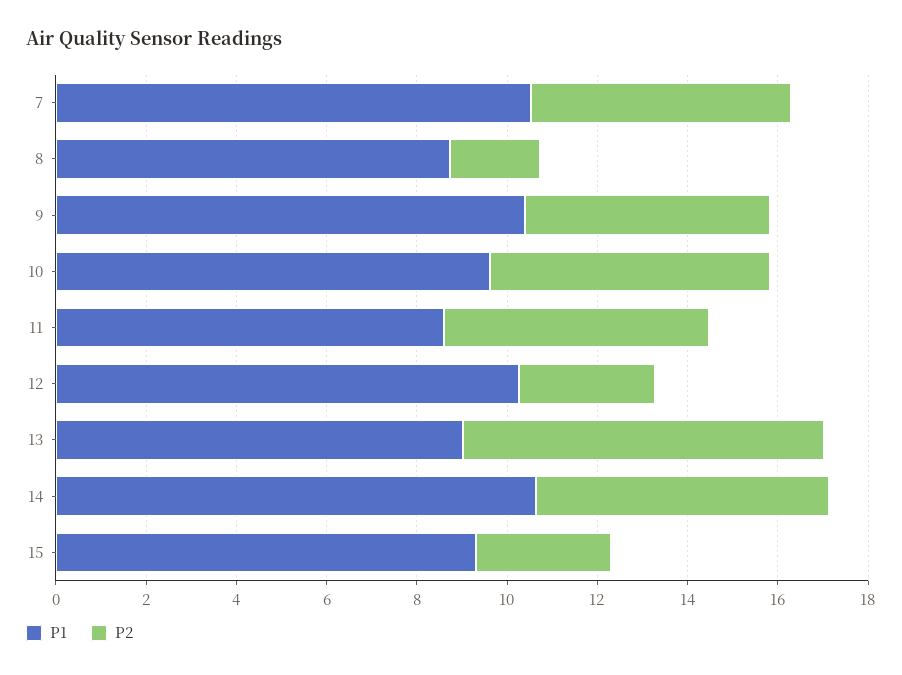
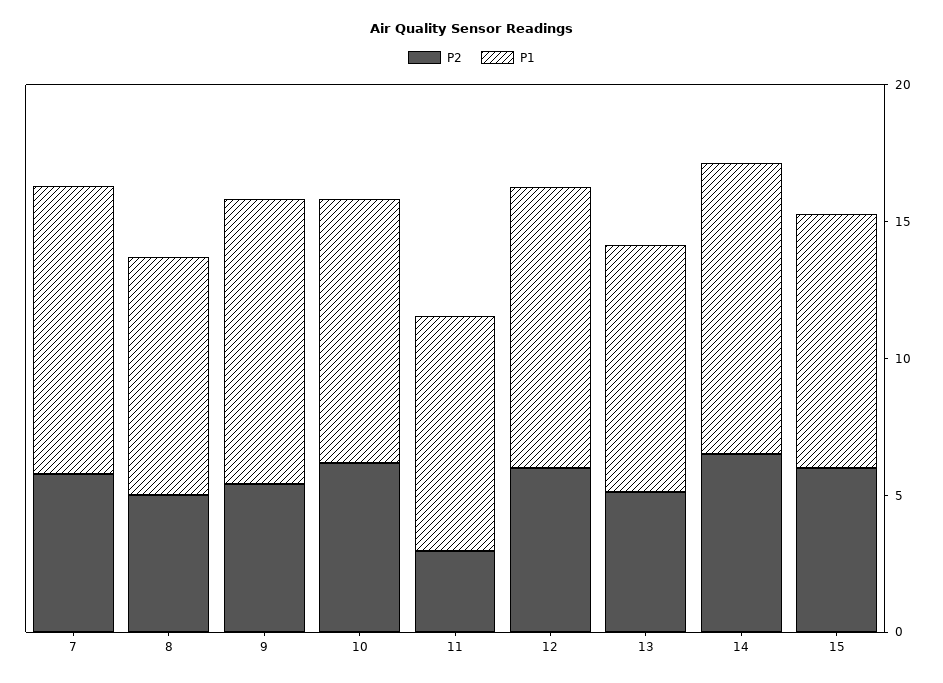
P2, 8: 2 -> 5
P2, 11: 6 -> 3
P2, 12: 3 -> 6
P2, 13: 8 -> 5
P2, 15: 3 -> 6

